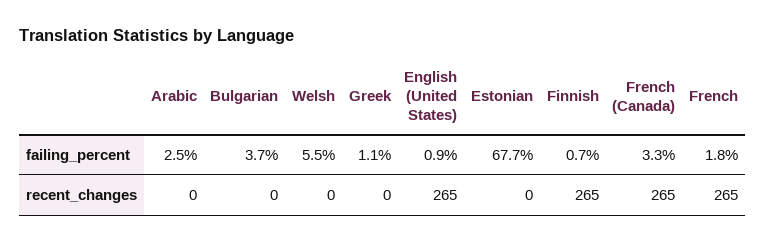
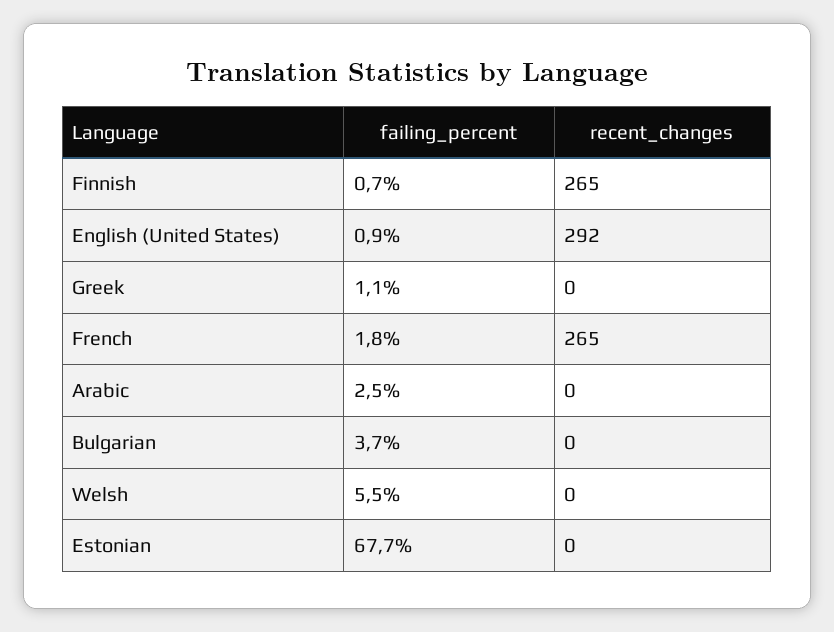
French (Canada), failing_percent: 3.3 -> none
English (United States), recent_changes: 265 -> 292
French (Canada), recent_changes: 265 -> none

